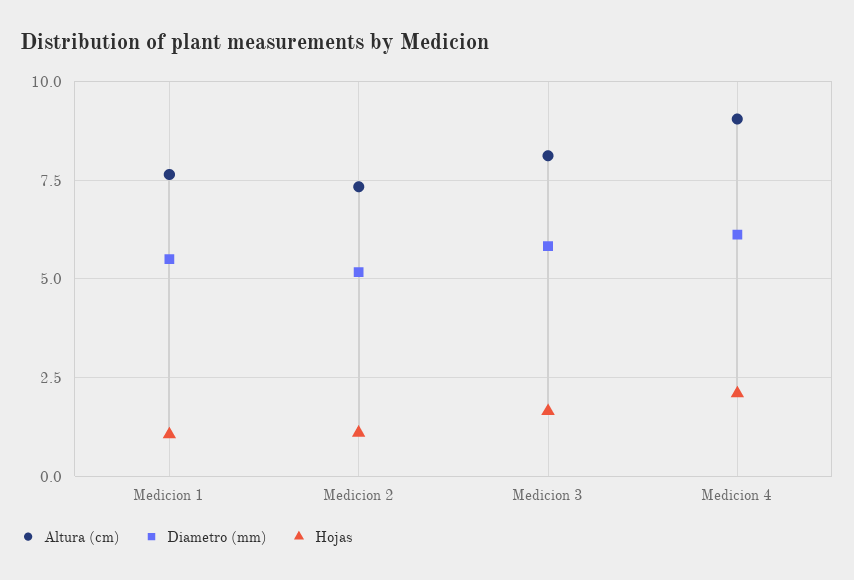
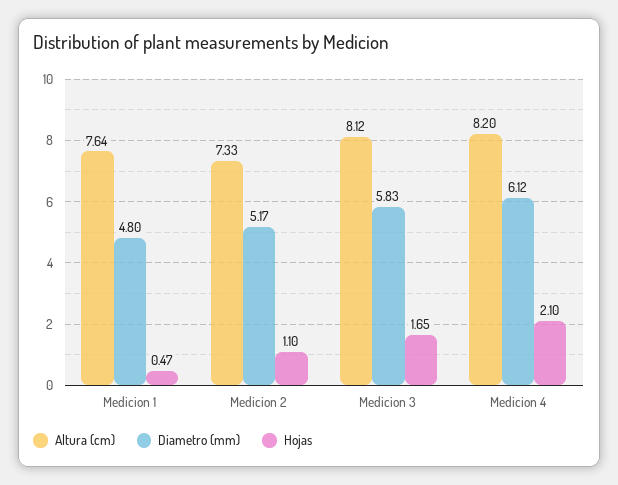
Diametro (mm), Medicion 1: 5.5 -> 4.8
Hojas, Medicion 1: 1 -> 0.47
Altura (cm), Medicion 4: 9 -> 8.2

